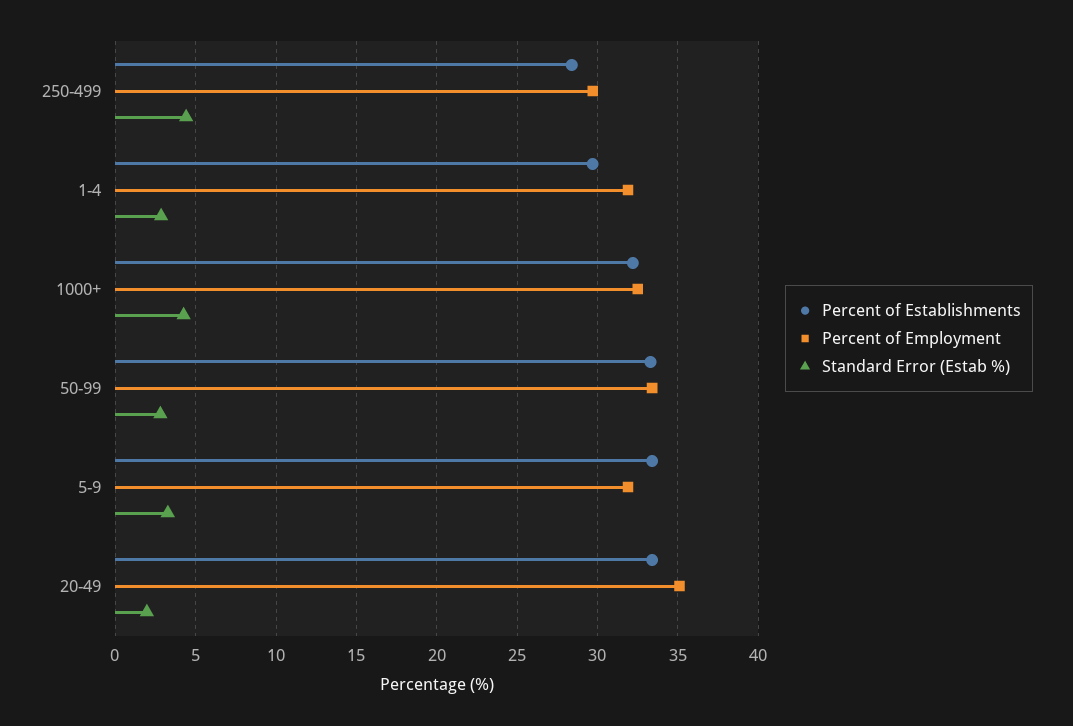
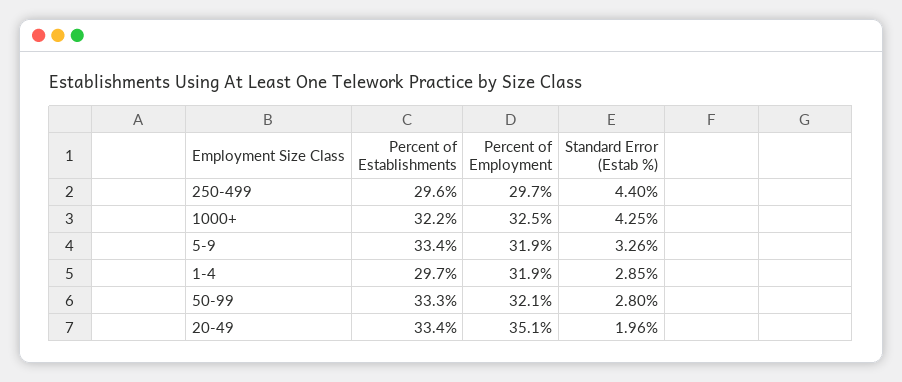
Percent of Establishments, 250-499: 28.5 -> 29.6
Percent of Employment, 50-99: 33.5 -> 32.1

